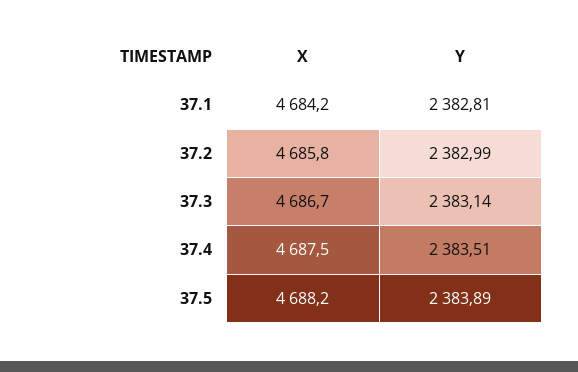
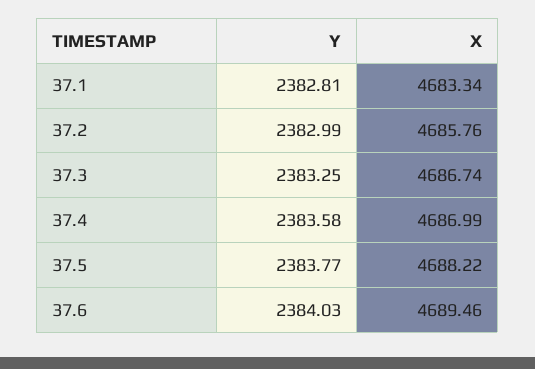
X, 37.1: 4684.2 -> 4683.34
Y, 37.3: 2383.14 -> 2383.25
X, 37.4: 4687.5 -> 4686.99
Y, 37.4: 2383.51 -> 2383.58
Y, 37.5: 2383.89 -> 2383.77
Y, 37.6: none -> 2384.03
X, 37.6: none -> 4689.46

